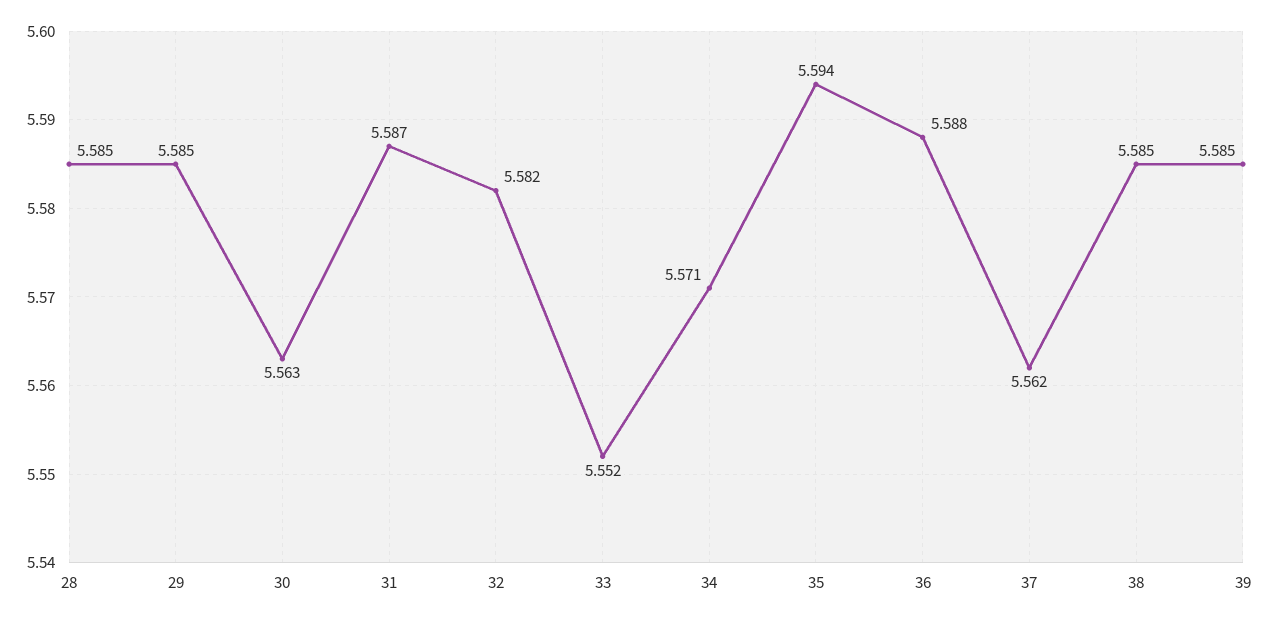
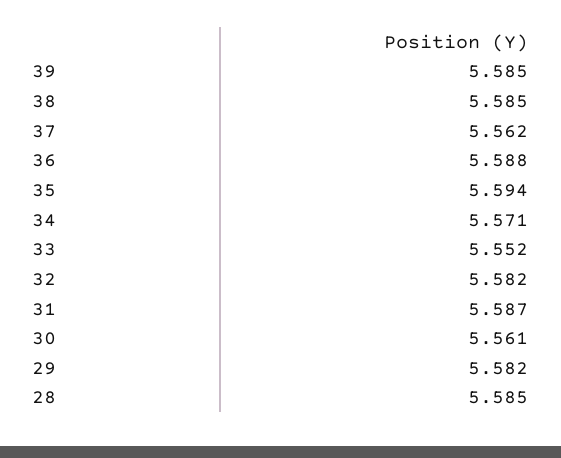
29: 5.585 -> 5.582
30: 5.563 -> 5.561

